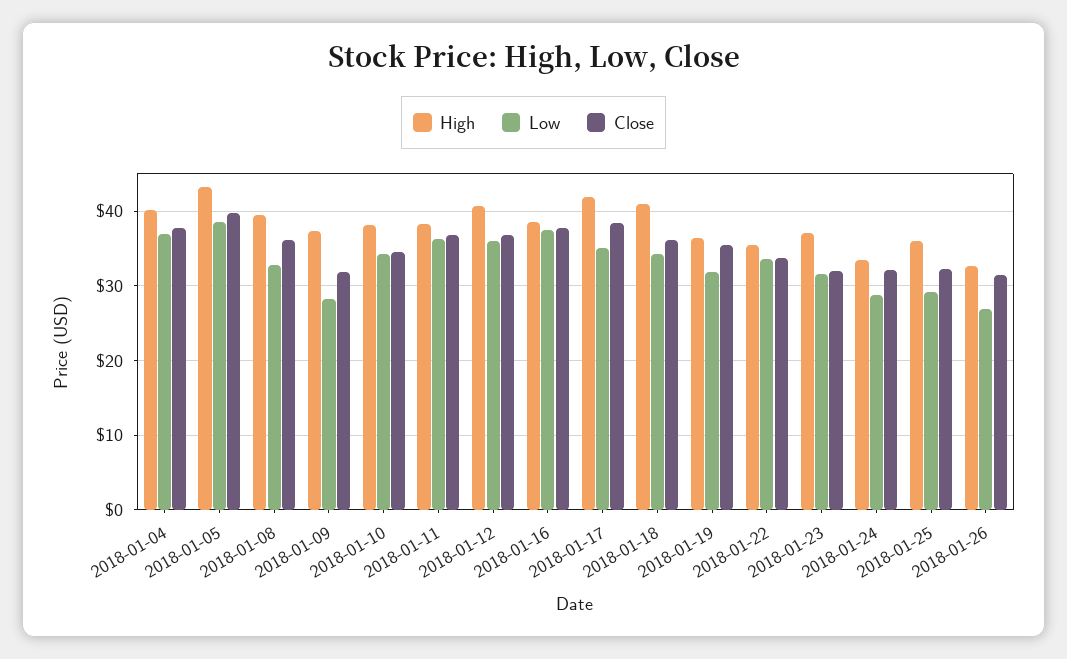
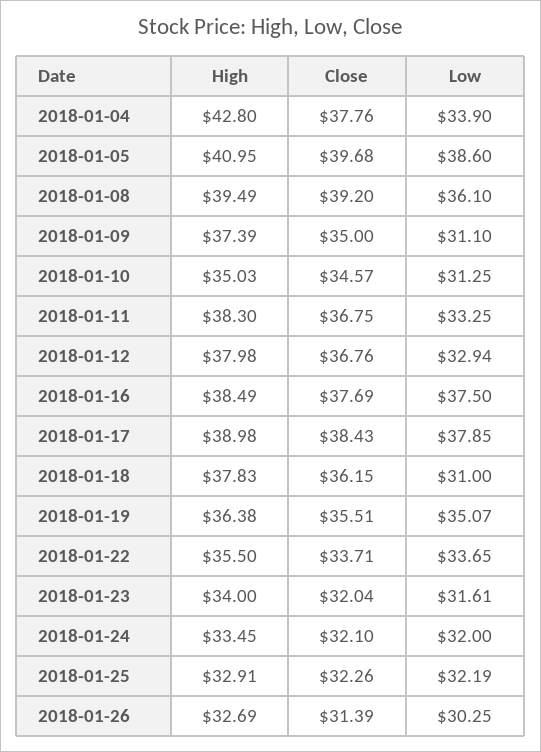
High, 2018-01-04: 40 -> 42.8
Low, 2018-01-04: 37 -> 33.9
High, 2018-01-05: 43 -> 40.95
Low, 2018-01-08: 33 -> 36.1
Close, 2018-01-08: 36 -> 39.2
Low, 2018-01-09: 28 -> 31.1
Close, 2018-01-09: 32 -> 35
High, 2018-01-10: 38 -> 35.03
Low, 2018-01-10: 34 -> 31.25
Low, 2018-01-11: 36 -> 33.25
High, 2018-01-12: 41 -> 37.98
Low, 2018-01-12: 36 -> 32.94
High, 2018-01-17: 42 -> 38.98
Low, 2018-01-17: 35 -> 37.85
High, 2018-01-18: 41 -> 37.83
Low, 2018-01-18: 34 -> 31
Low, 2018-01-19: 32 -> 35.07
High, 2018-01-23: 37 -> 34
Low, 2018-01-24: 29 -> 32
High, 2018-01-25: 36 -> 32.91
Low, 2018-01-25: 29 -> 32.19
Low, 2018-01-26: 27 -> 30.25

